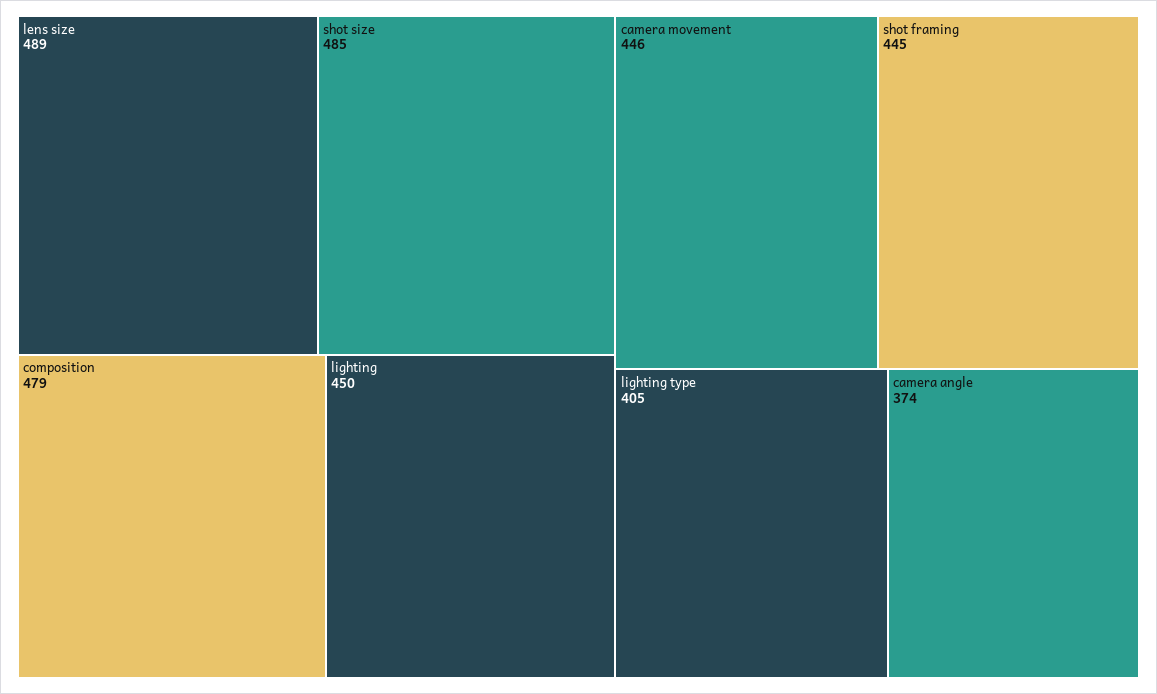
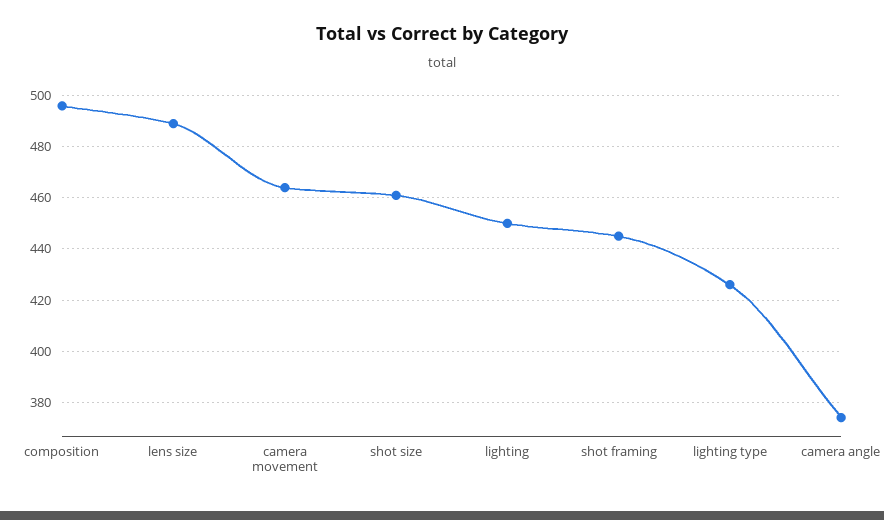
shot size: 485 -> 460
composition: 479 -> 495
camera movement: 446 -> 465
lighting type: 405 -> 425

